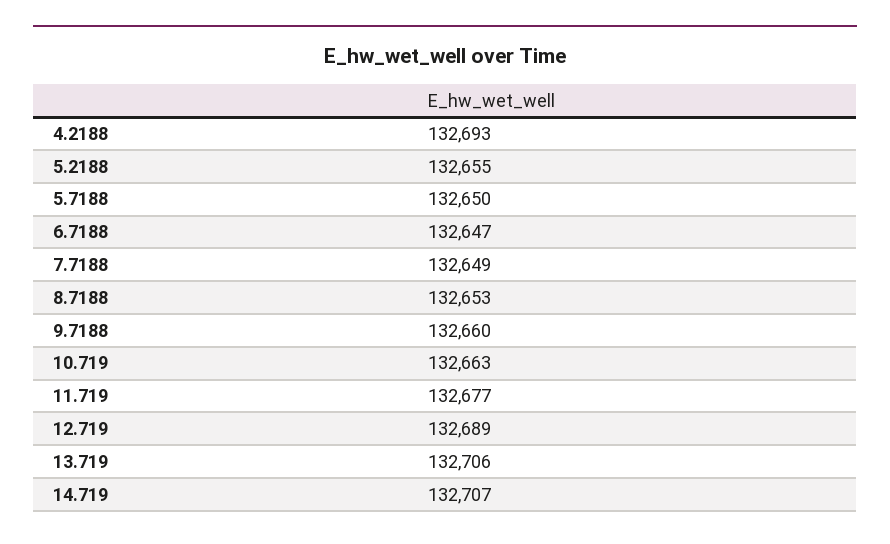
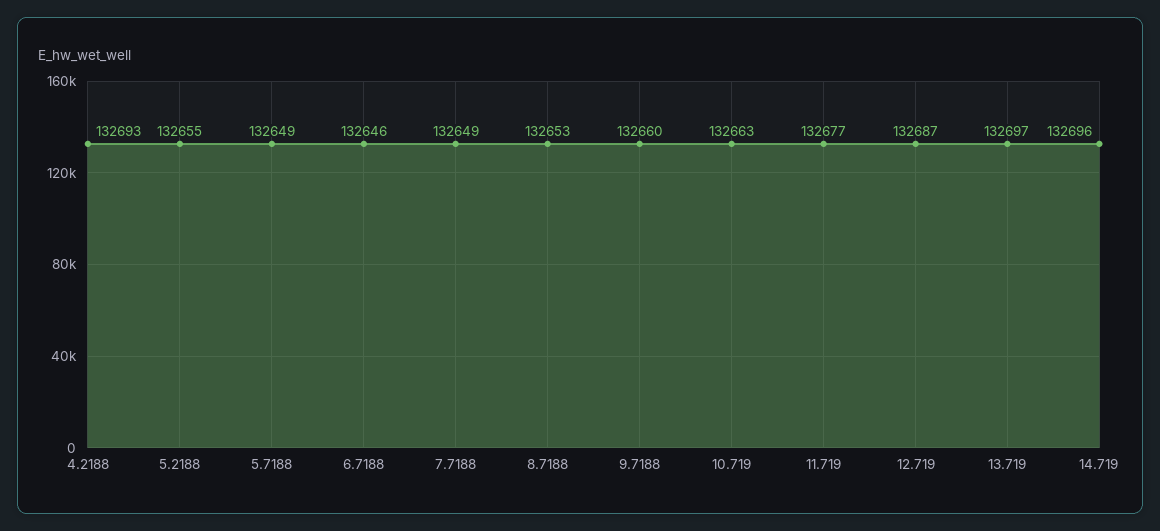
5.7188: 132650 -> 132649
6.7188: 132647 -> 132646
12.719: 132689 -> 132687
13.719: 132706 -> 132697
14.719: 132707 -> 132696

